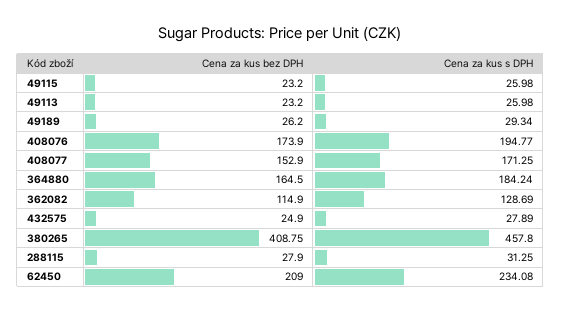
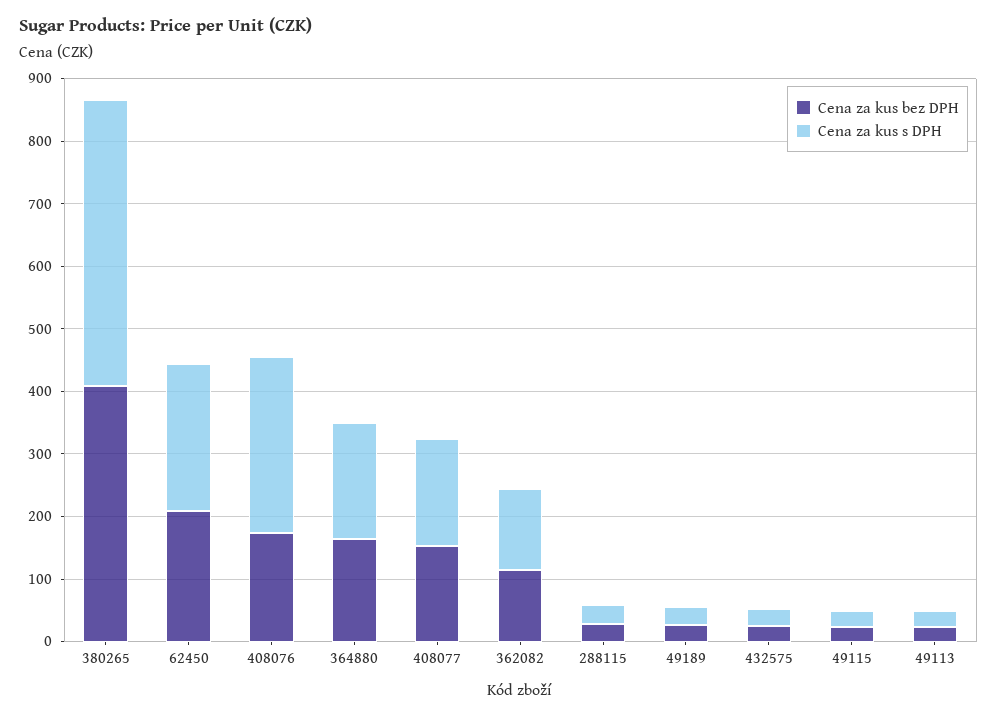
Cena za kus s DPH, 408076: 194.77 -> 280

